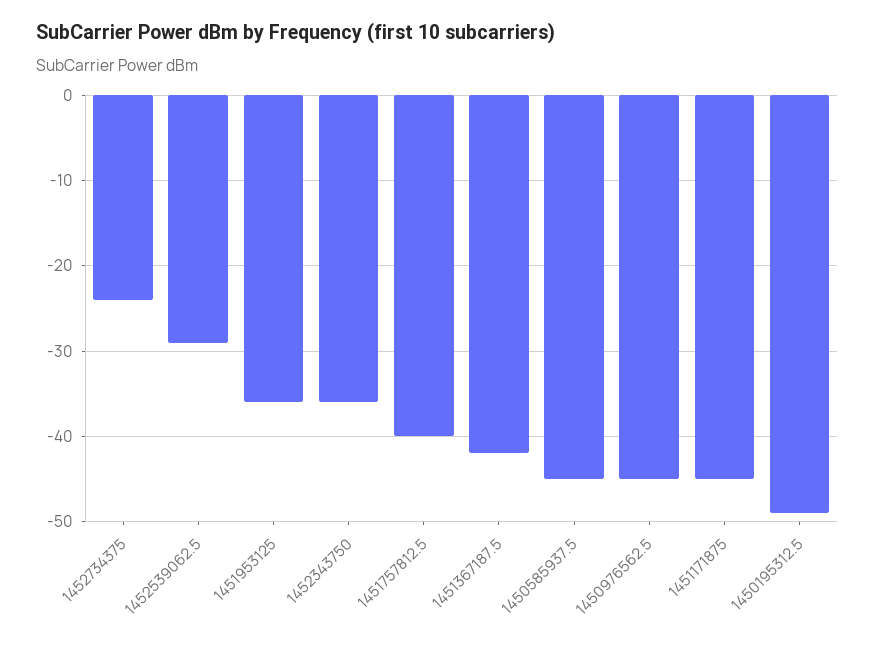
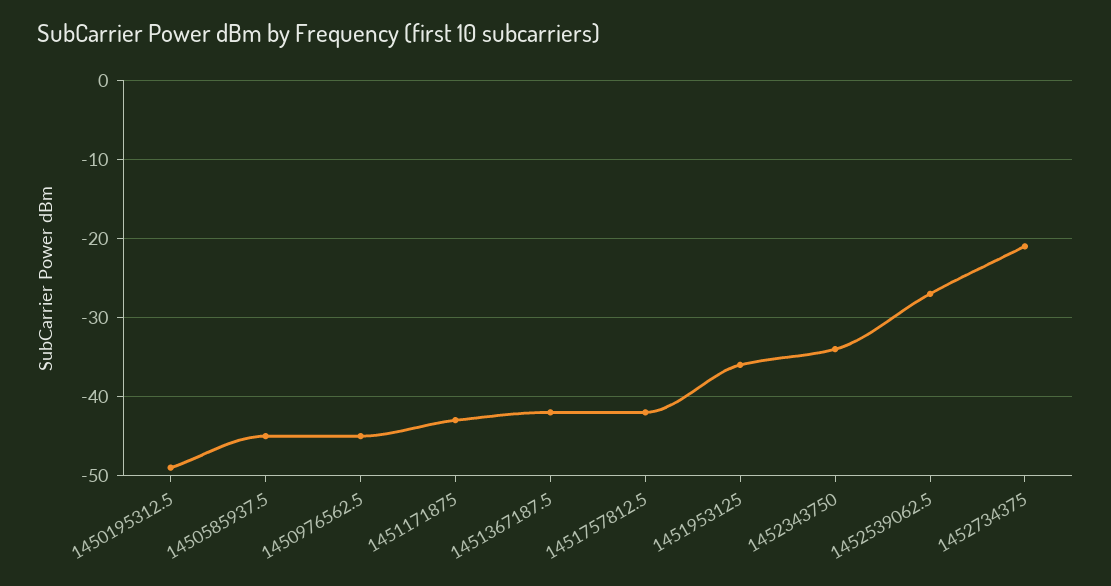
1452734375: -24 -> -21
1452539062.5: -29 -> -27
1452343750: -36 -> -34
1451757812.5: -40 -> -42
1451171875: -45 -> -43

